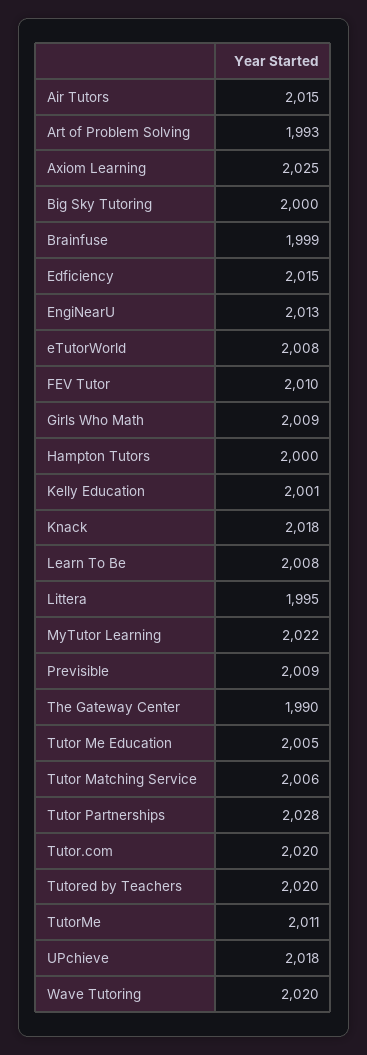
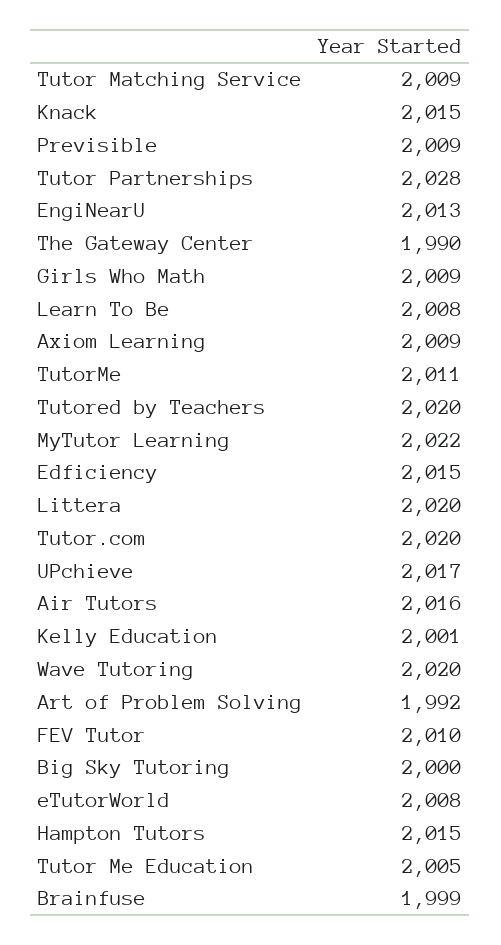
Air Tutors: 2015 -> 2016
Art of Problem Solving: 1993 -> 1992
Axiom Learning: 2025 -> 2009
Hampton Tutors: 2000 -> 2015
Knack: 2018 -> 2015
Littera: 1995 -> 2020
Tutor Matching Service: 2006 -> 2009
UPchieve: 2018 -> 2017

